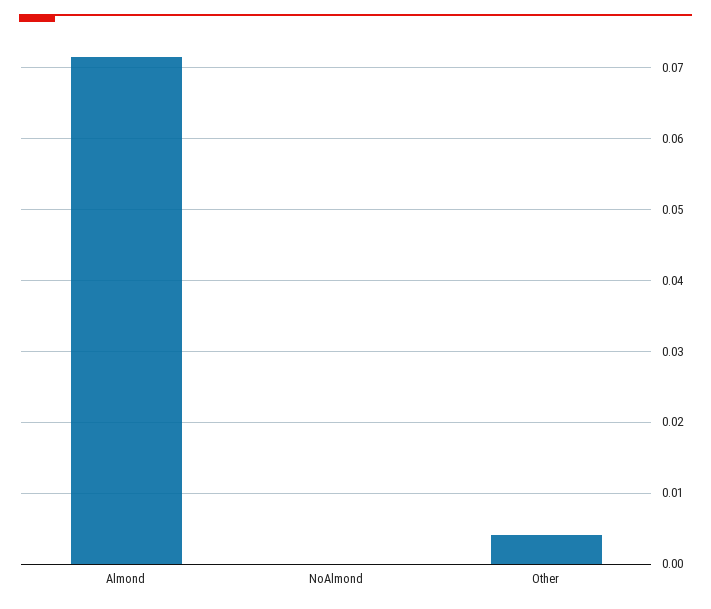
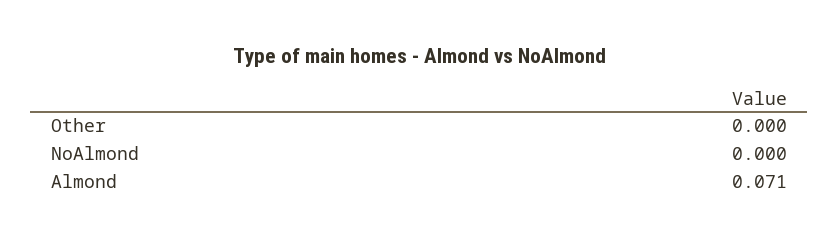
Other: 0.004 -> 0

